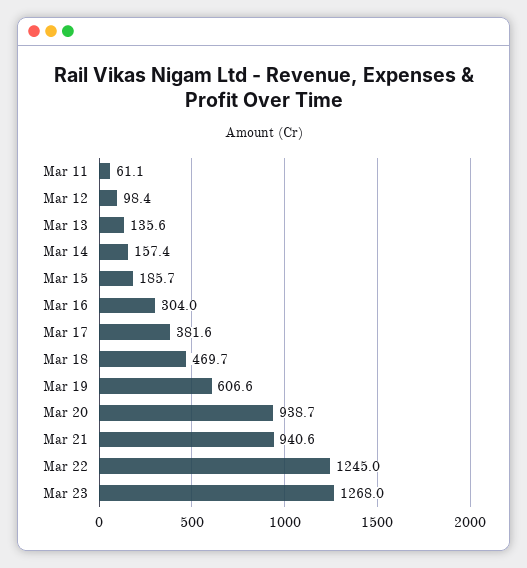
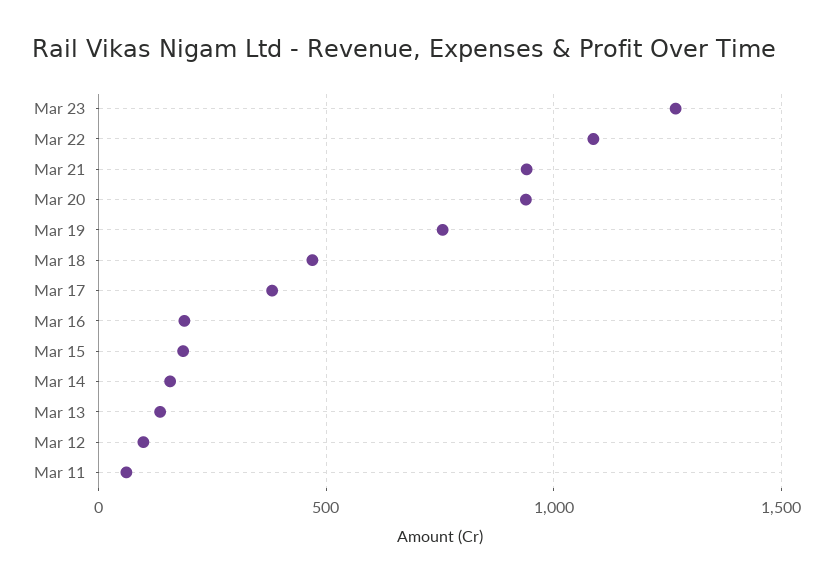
Mar 16: 304 -> 200
Mar 19: 606.6 -> 750
Mar 22: 1245 -> 1100

